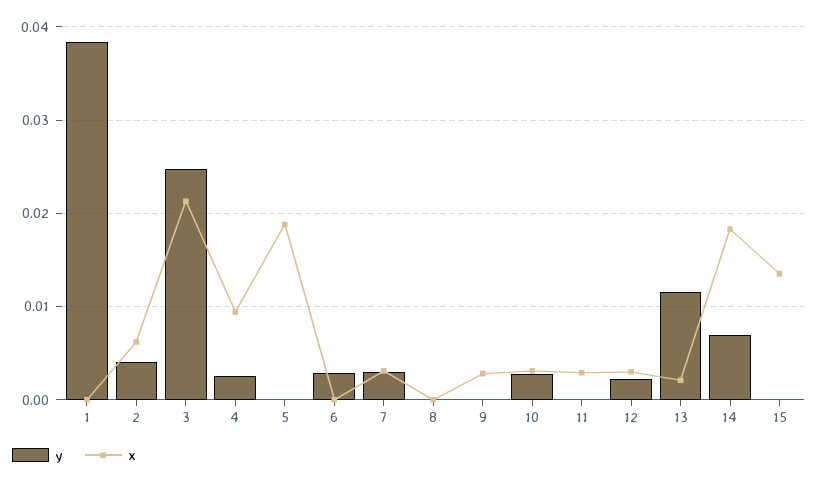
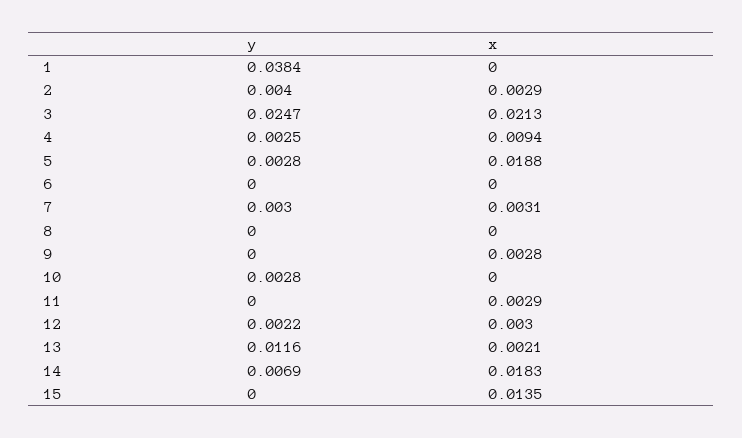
x, 2: 0.006 -> 0.0029
y, 5: 0 -> 0.0028
y, 6: 0.003 -> 0
x, 10: 0.003 -> 0

